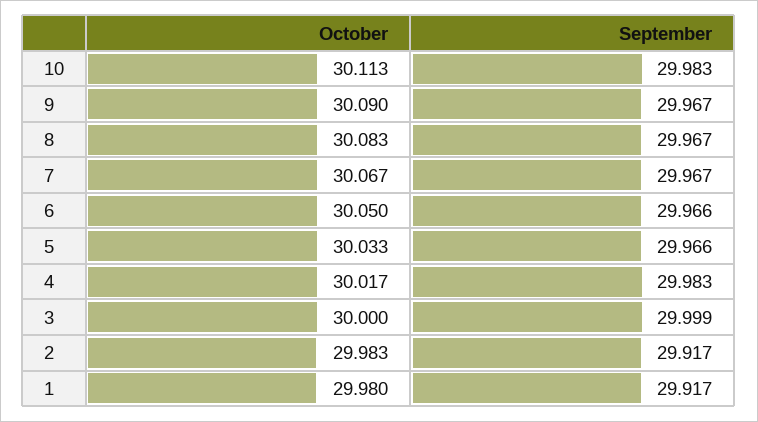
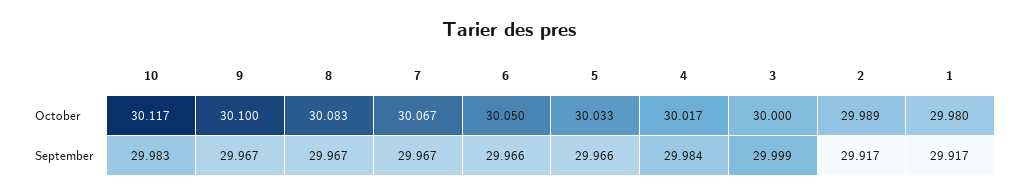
October, 10: 30.113 -> 30.117
October, 9: 30.09 -> 30.1
September, 4: 29.983 -> 29.984
October, 2: 29.983 -> 29.989

